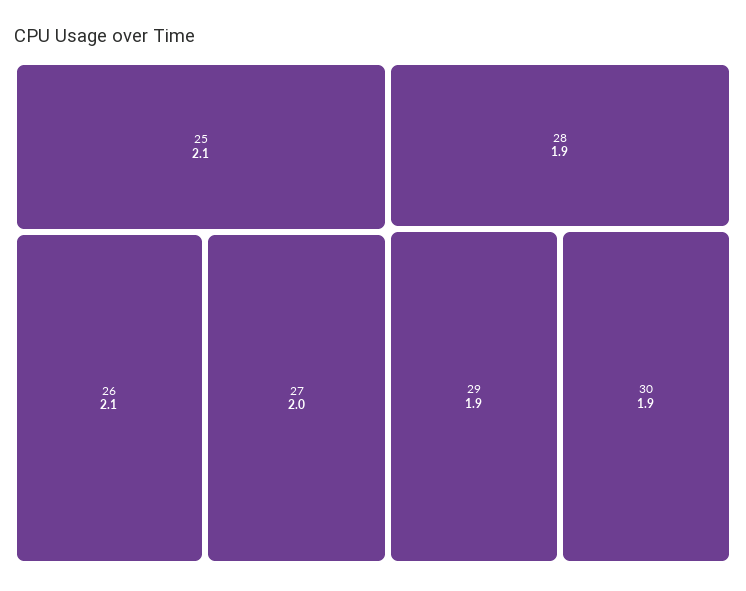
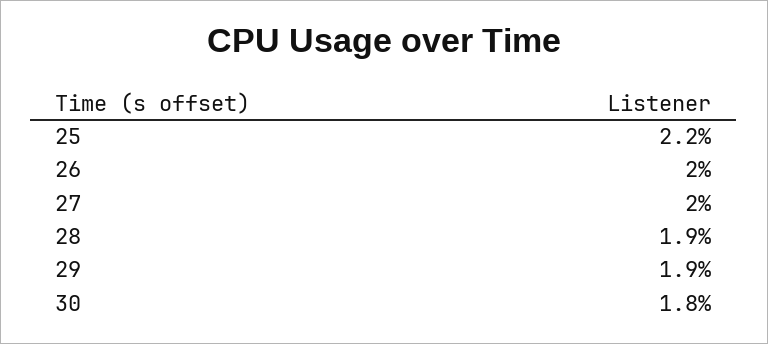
25: 2.1 -> 2.2
26: 2.1 -> 2
30: 1.9 -> 1.8

